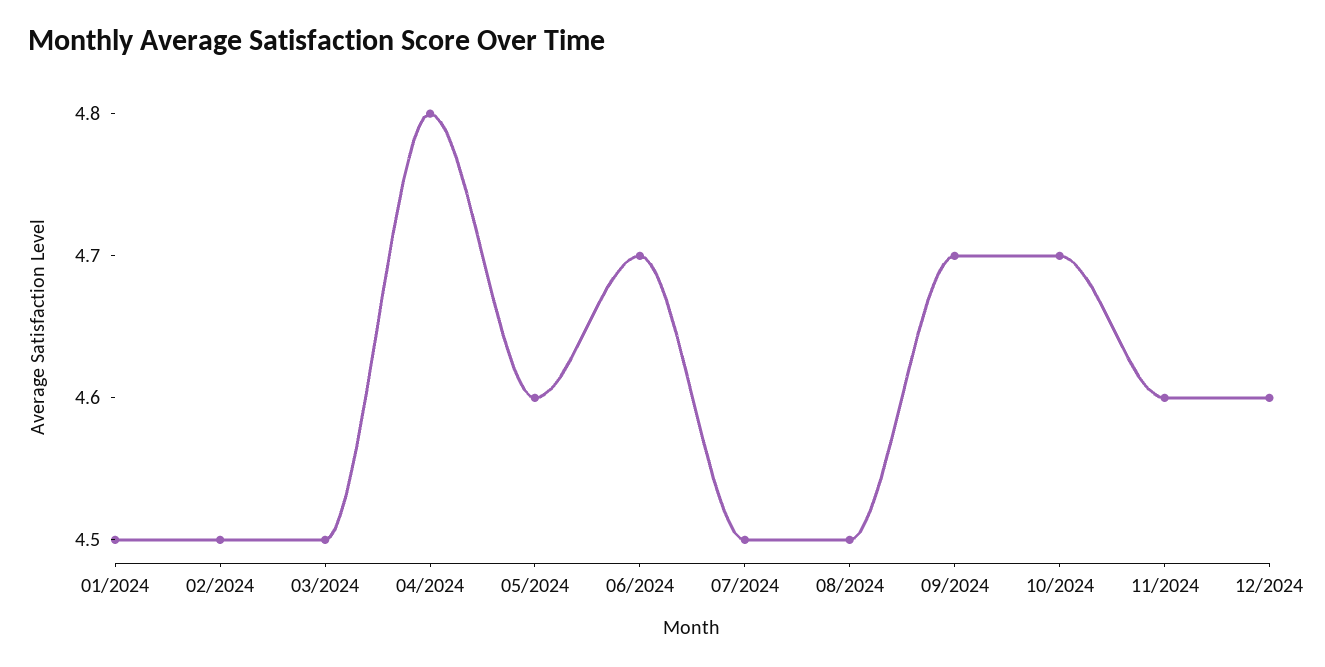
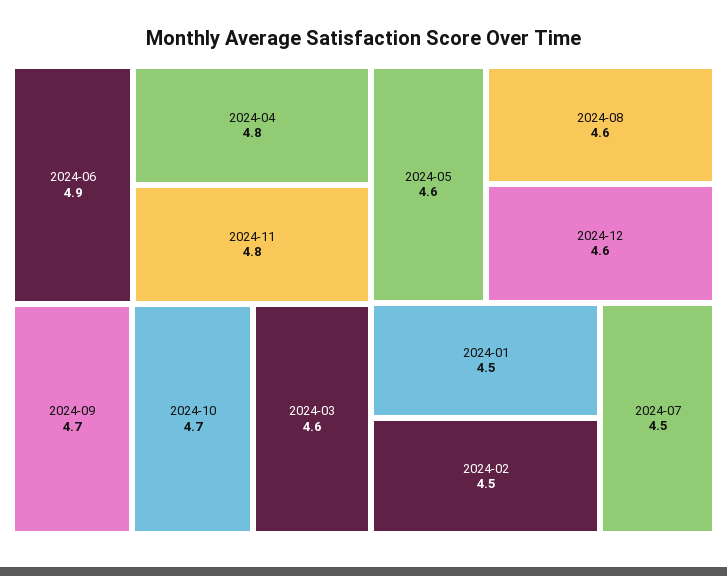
03/2024: 4.5 -> 4.6
06/2024: 4.7 -> 4.9
08/2024: 4.5 -> 4.6
11/2024: 4.6 -> 4.8

